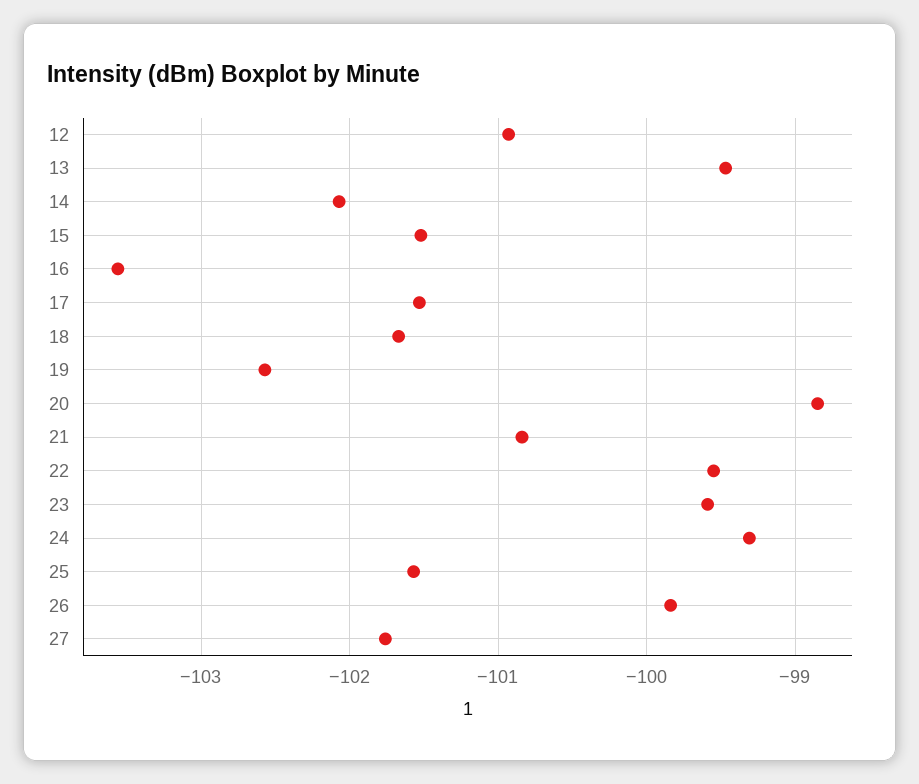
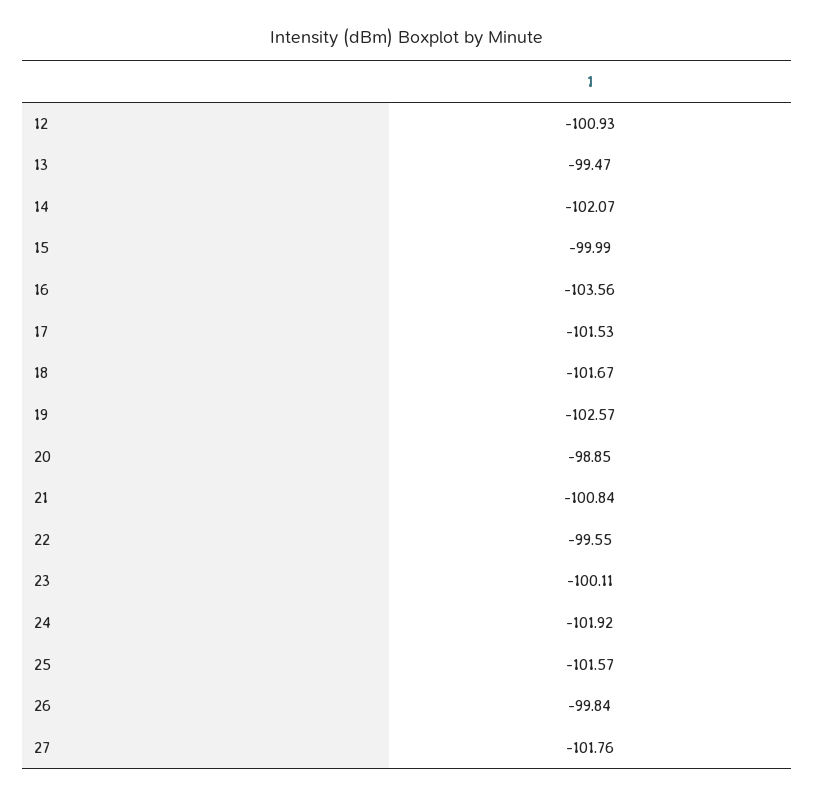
15: -101.5 -> -99.99
23: -99.6 -> -100.11
24: -99.3 -> -101.92

